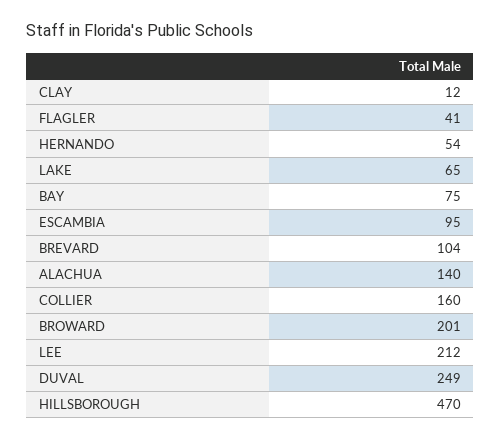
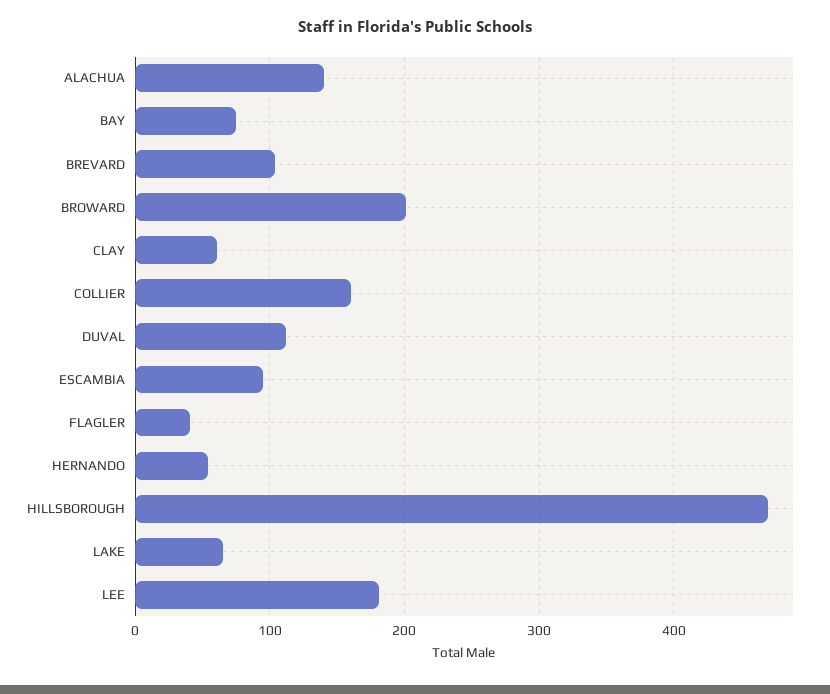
CLAY: 12 -> 60
LEE: 212 -> 180
DUVAL: 249 -> 110

